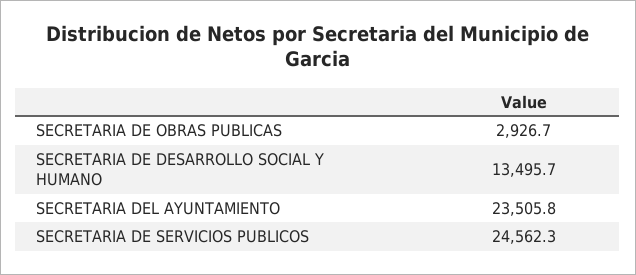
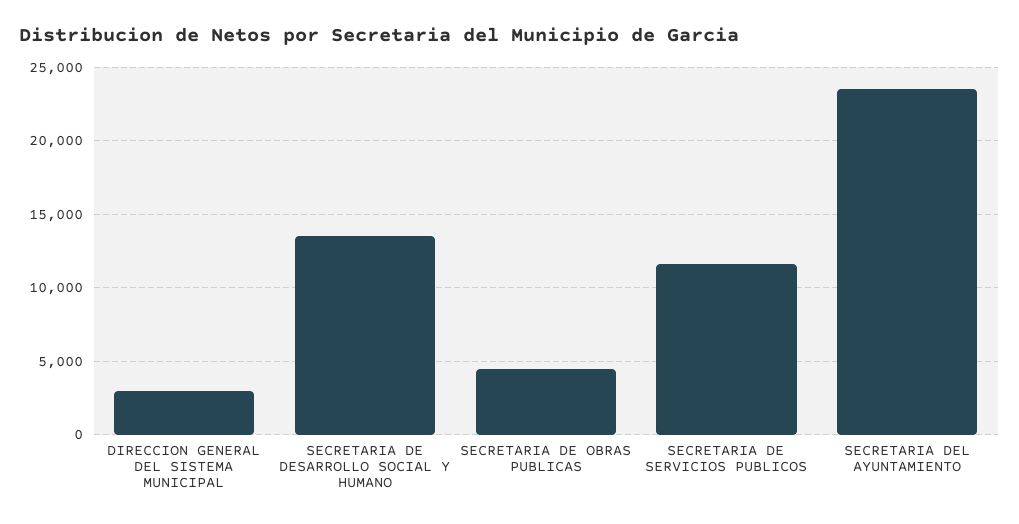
SECRETARIA DE OBRAS PUBLICAS: 2926.7 -> 4500
SECRETARIA DE SERVICIOS PUBLICOS: 24562.3 -> 11500
DIRECCION GENERAL DEL SISTEMA MUNICIPAL: none -> 3000

